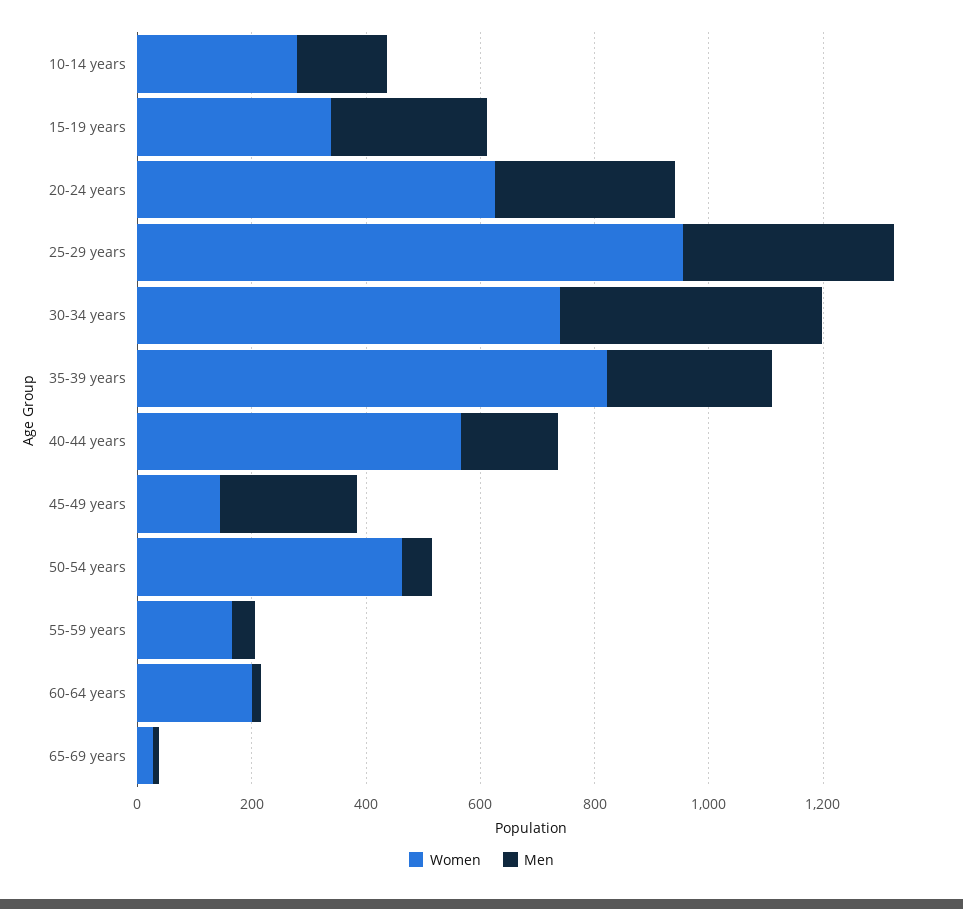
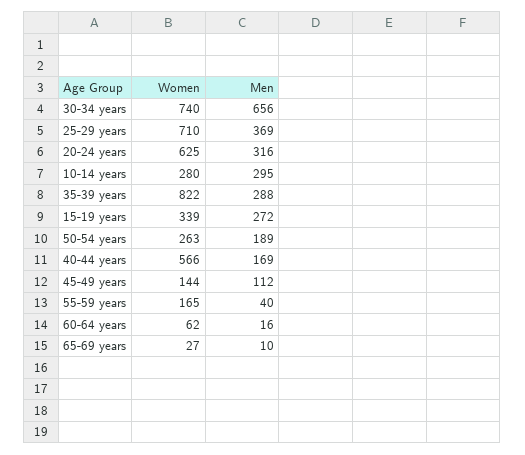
Men, 10-14 years: 150 -> 295
Women, 25-29 years: 950 -> 710
Men, 30-34 years: 450 -> 656
Men, 45-49 years: 250 -> 112
Women, 50-54 years: 450 -> 263
Men, 50-54 years: 50 -> 189
Women, 60-64 years: 200 -> 62

